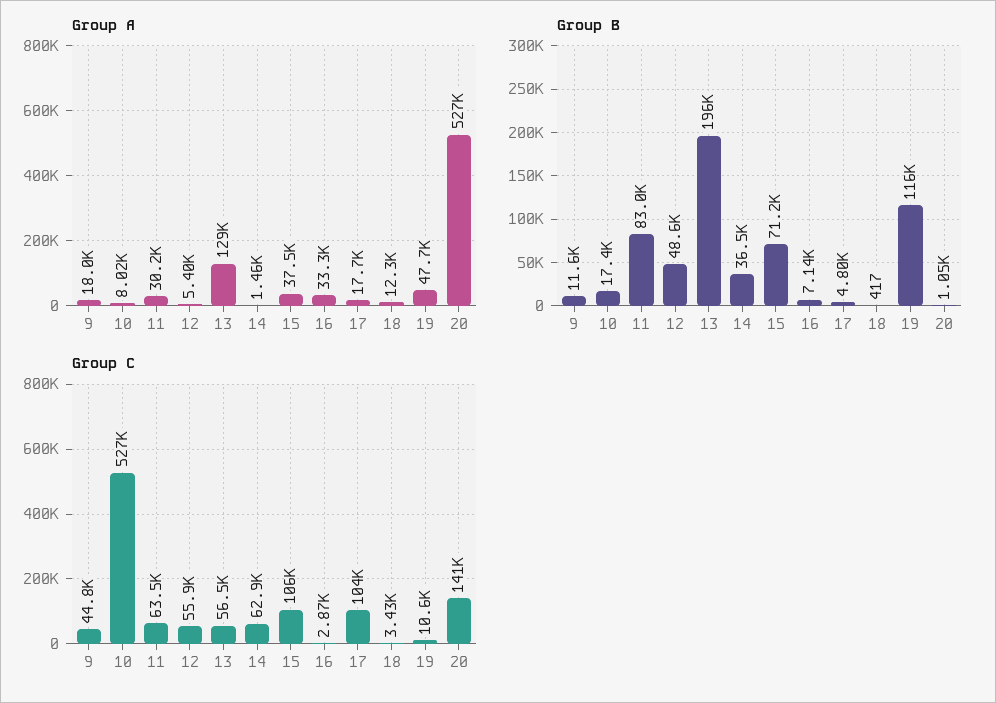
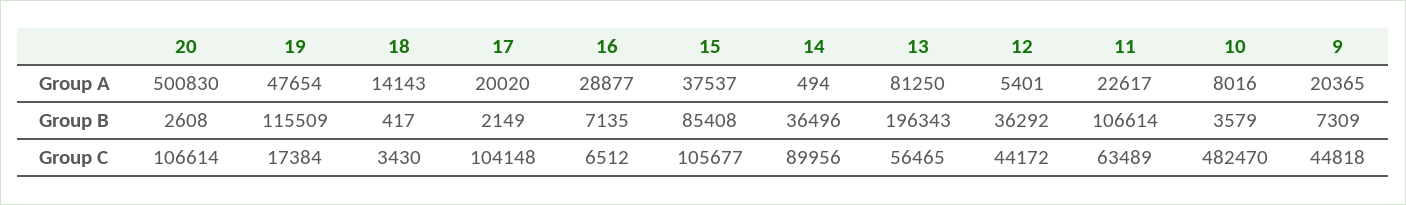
Group A, 9: 18000 -> 20365
Group A, 11: 30200 -> 22617
Group A, 13: 129000 -> 81250
Group A, 14: 1460 -> 494
Group A, 16: 33300 -> 28877
Group A, 17: 17700 -> 20020
Group A, 18: 12300 -> 14143
Group A, 20: 527000 -> 500830
Group B, 9: 11600 -> 7309
Group B, 10: 17400 -> 3579
Group B, 11: 83000 -> 106614
Group B, 12: 48600 -> 36292
Group B, 15: 71200 -> 85408
Group B, 17: 4800 -> 2149
Group B, 20: 1050 -> 2608
Group C, 10: 527000 -> 482470
Group C, 12: 55900 -> 44172
Group C, 14: 62900 -> 89956
Group C, 16: 2870 -> 6512
Group C, 19: 10600 -> 17384
Group C, 20: 141000 -> 106614

